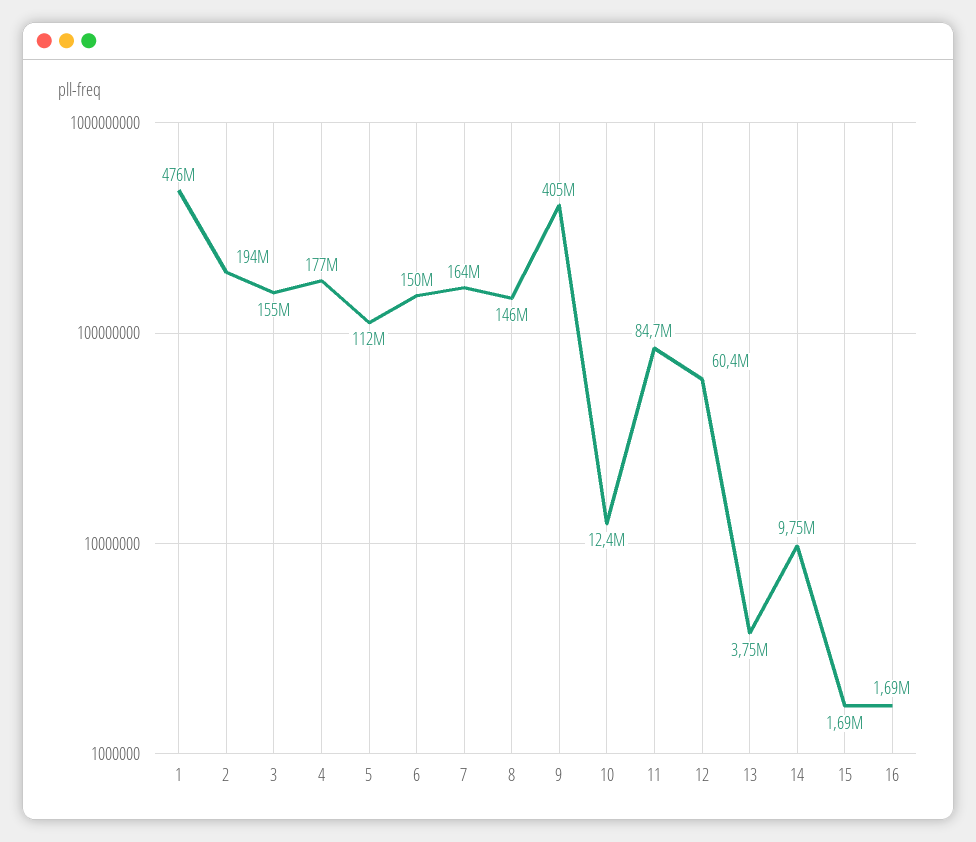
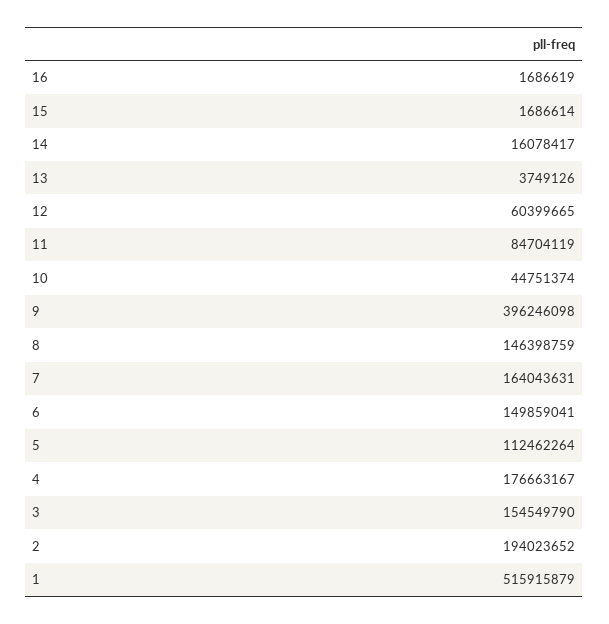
1: 476000000 -> 515915879
9: 405000000 -> 396246098
10: 12400000 -> 44751374
14: 9750000 -> 16078417

